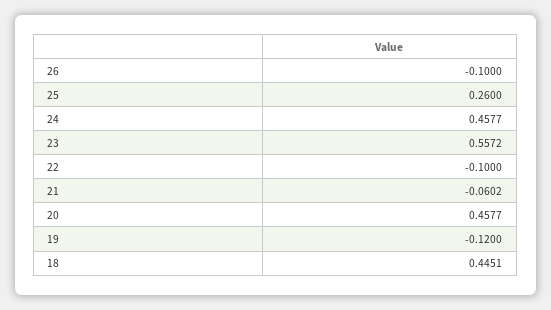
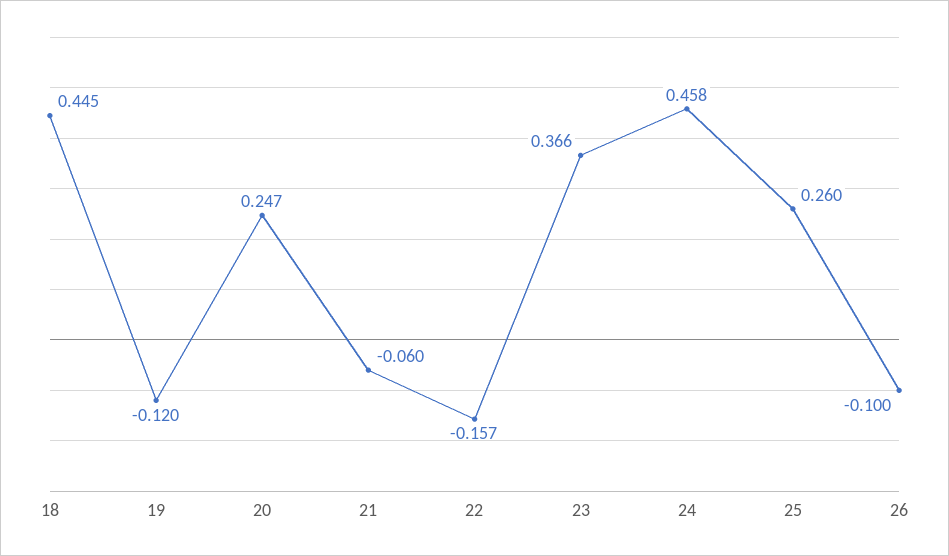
23: 0.5572 -> 0.366
22: -0.1 -> -0.157
20: 0.4577 -> 0.247

